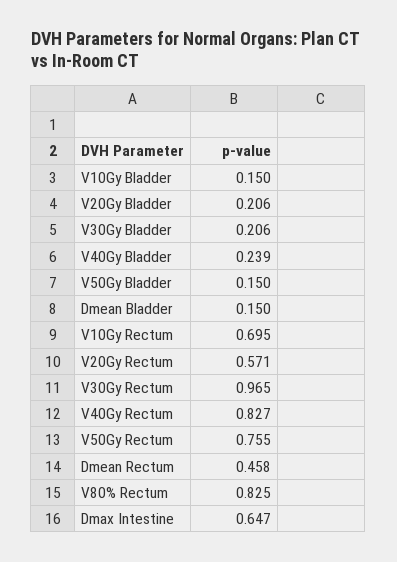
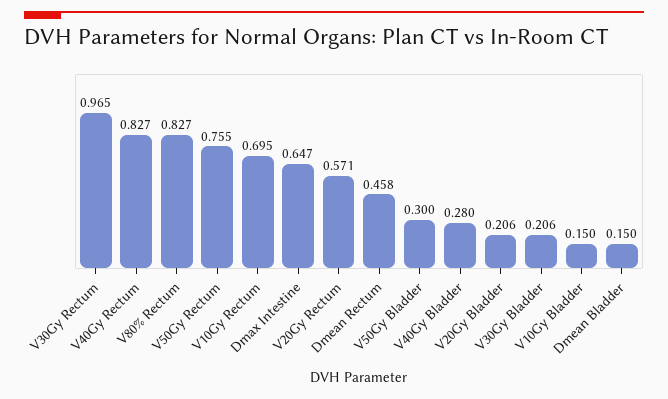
V40Gy Bladder: 0.239 -> 0.28
V50Gy Bladder: 0.15 -> 0.3
V80% Rectum: 0.825 -> 0.827

